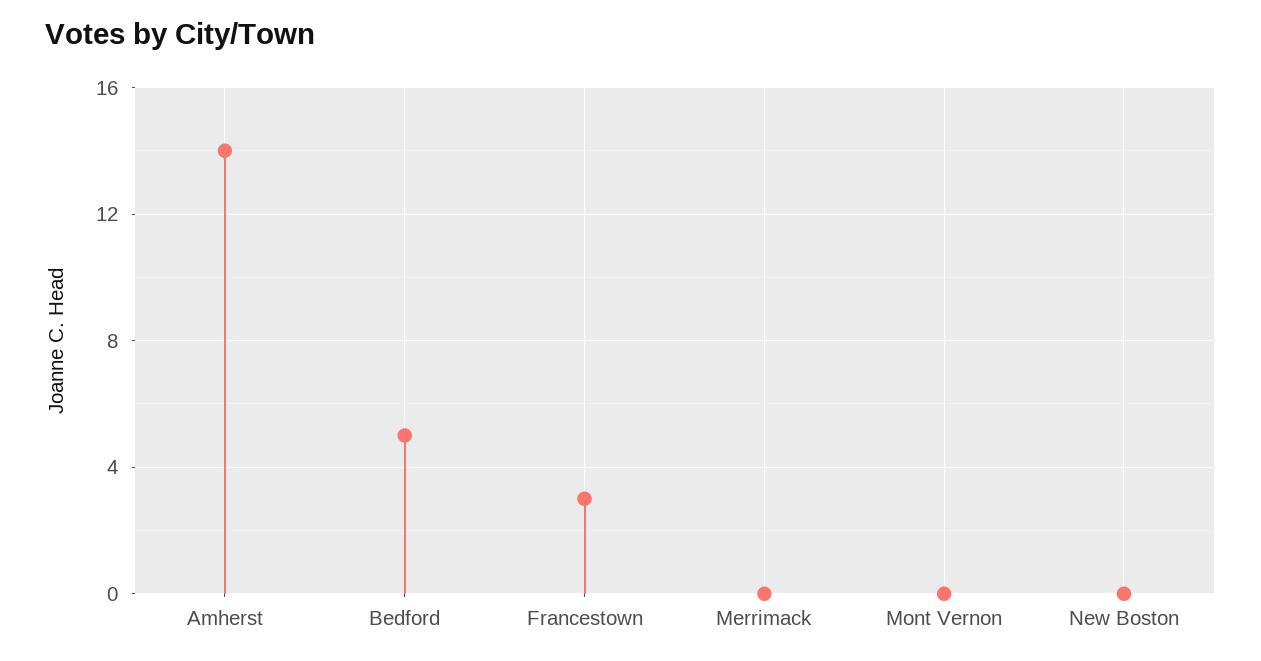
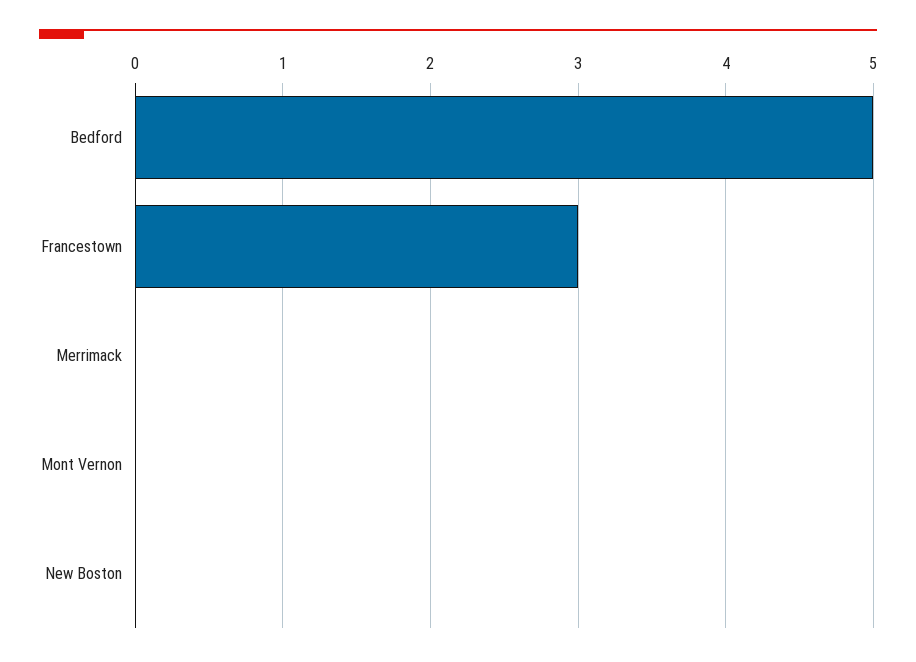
Amherst: 14 -> none

